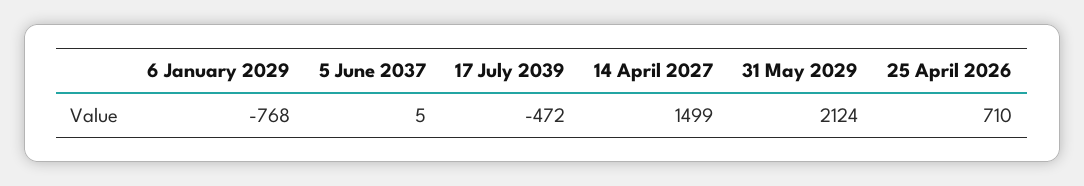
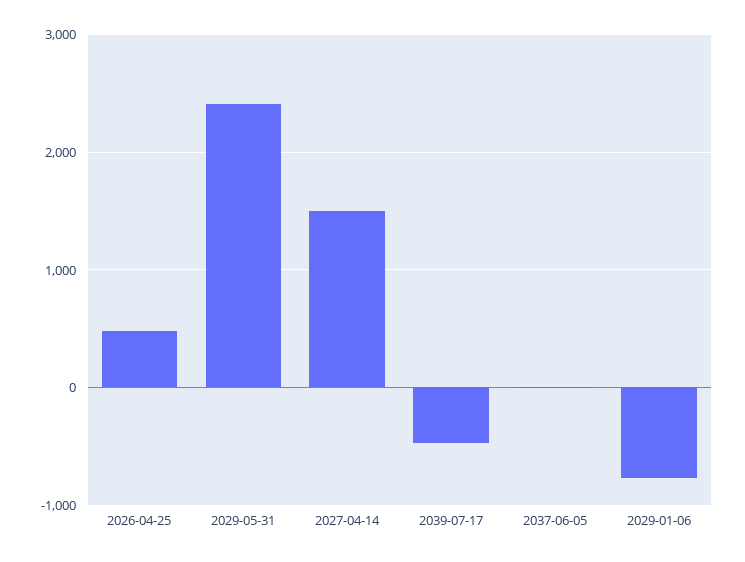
31 May 2029: 2124 -> 2400
25 April 2026: 710 -> 500

